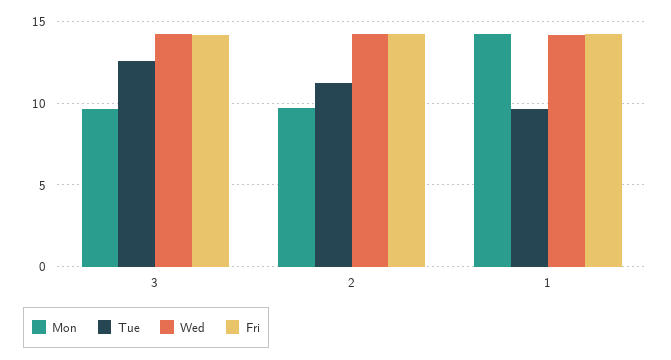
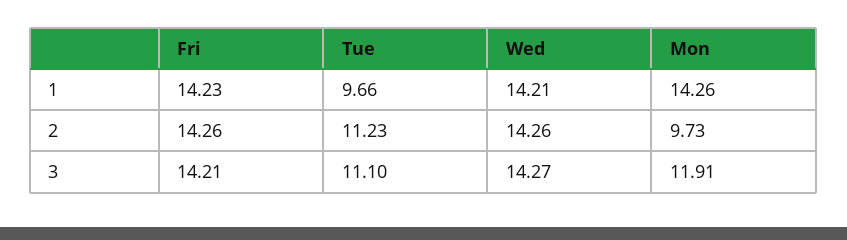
Mon, 3: 9.5 -> 11.91
Tue, 3: 12.5 -> 11.1

